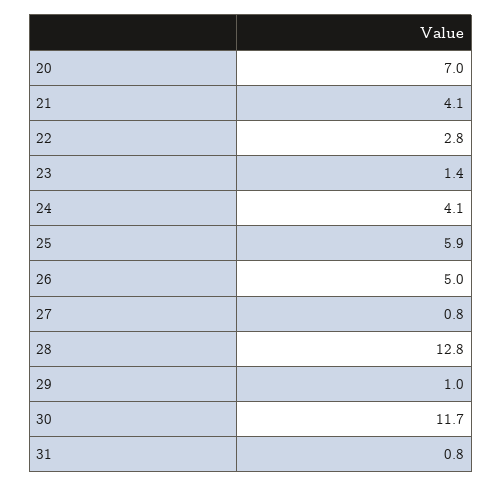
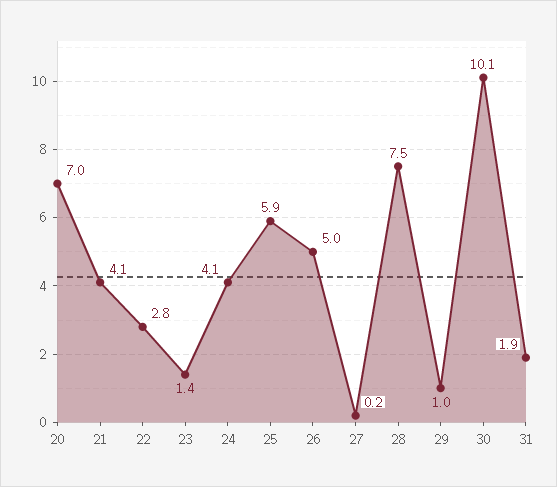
27: 0.8 -> 0.2
28: 12.8 -> 7.5
30: 11.7 -> 10.1
31: 0.8 -> 1.9

